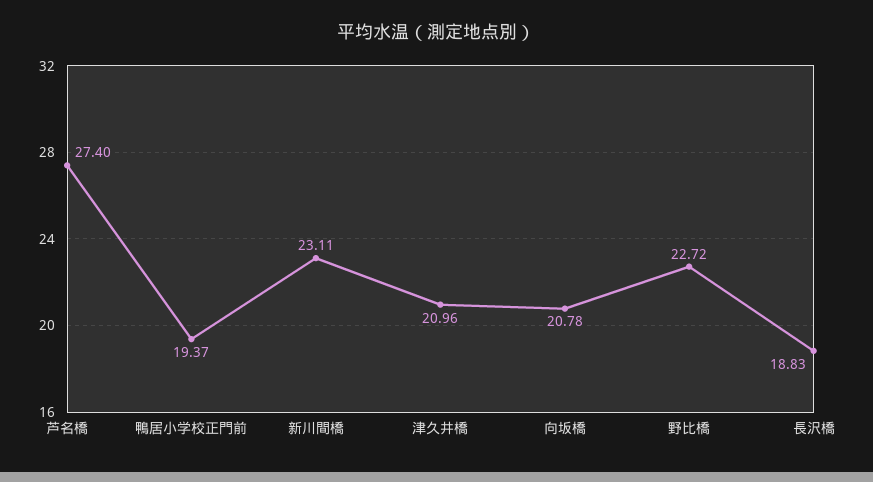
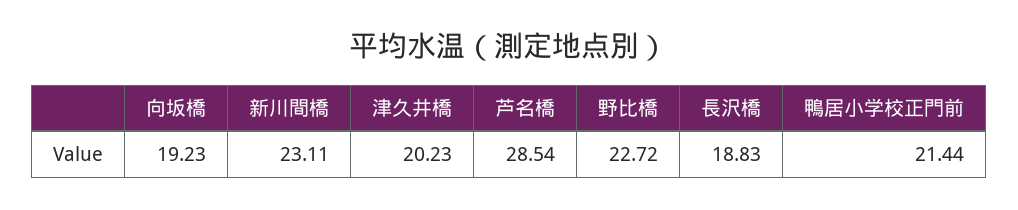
芦名橋: 27.4 -> 28.54
鴨居小学校正門前: 19.37 -> 21.44
津久井橋: 20.96 -> 20.23
向坂橋: 20.78 -> 19.23

